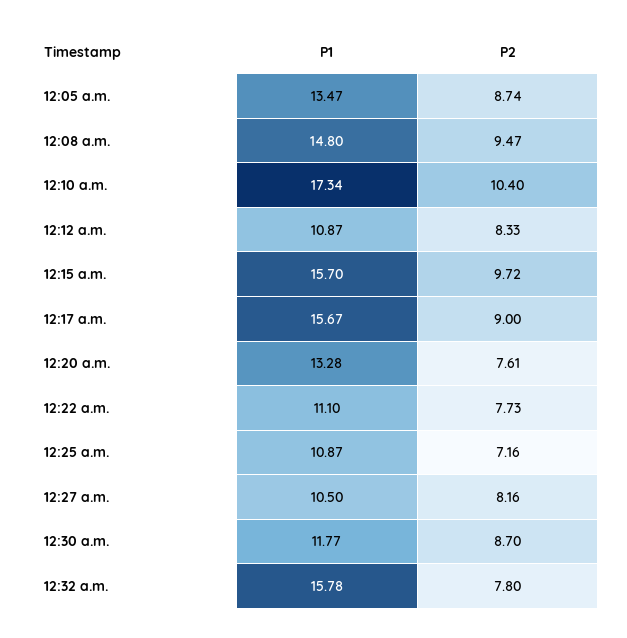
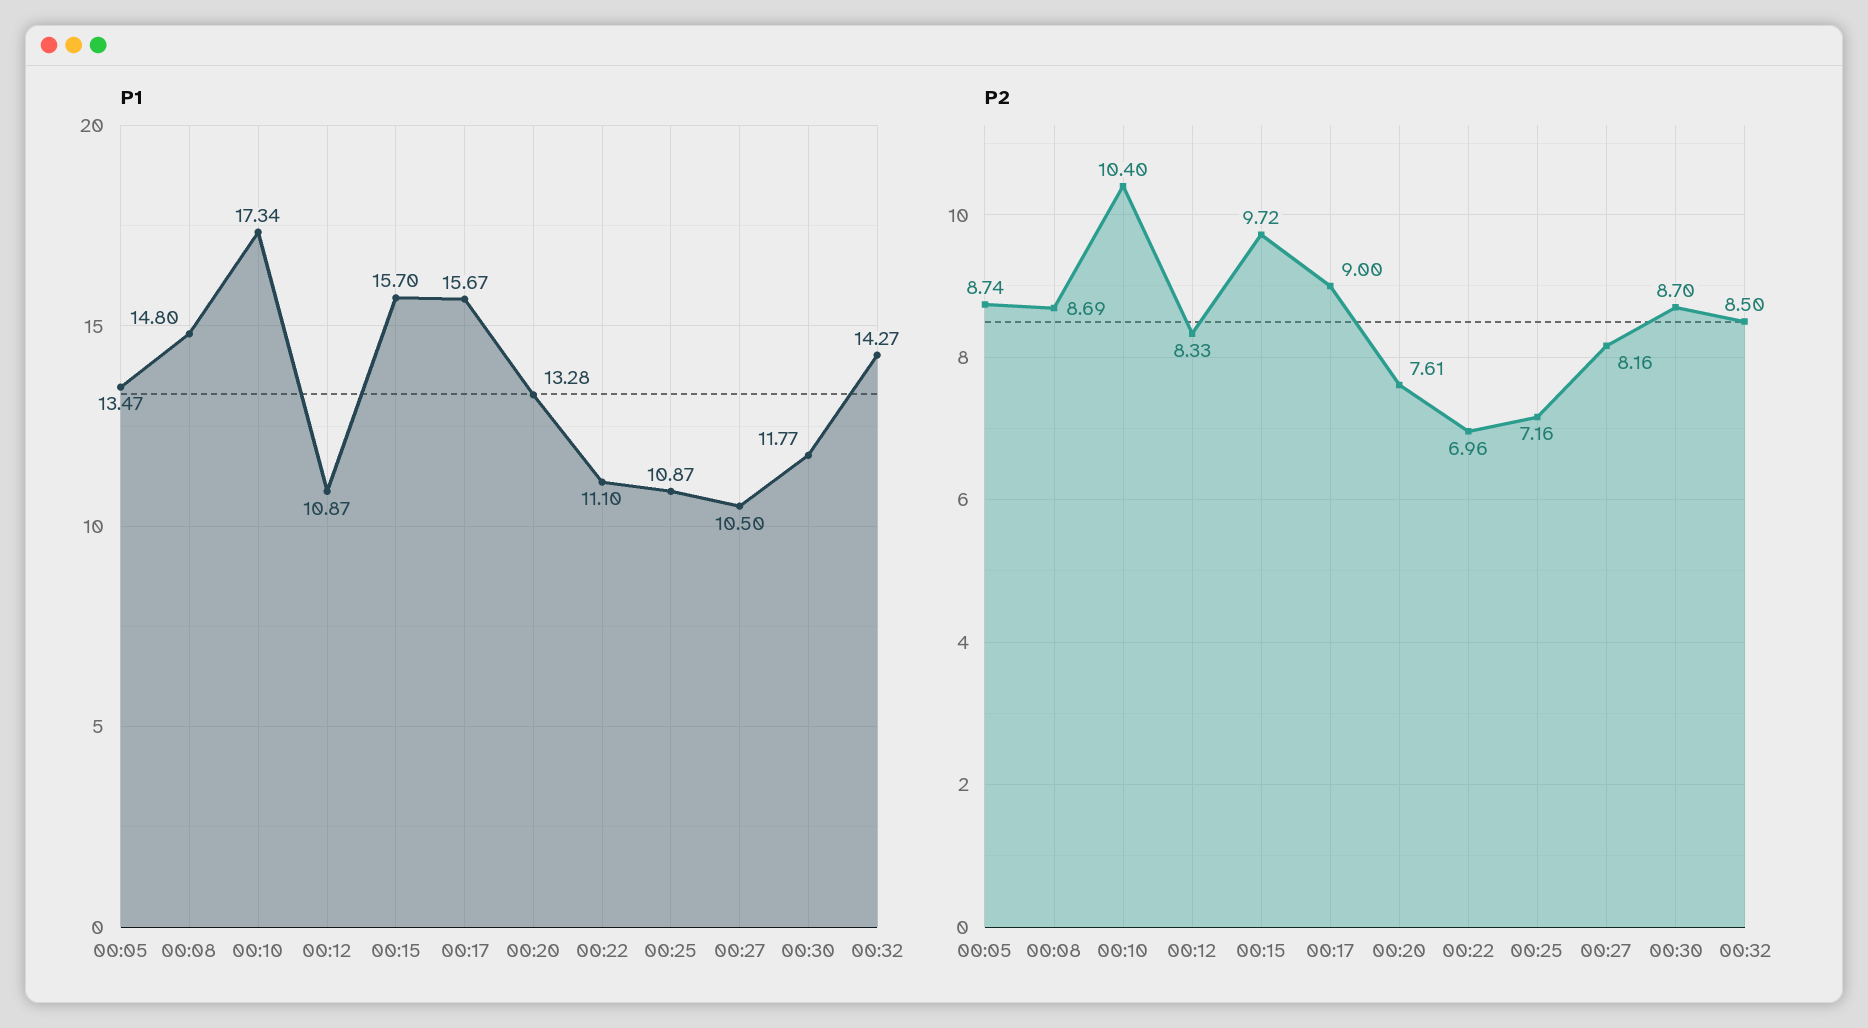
P2, 12:08 a.m.: 9.47 -> 8.69
P2, 12:22 a.m.: 7.73 -> 6.96
P1, 12:32 a.m.: 15.78 -> 14.27
P2, 12:32 a.m.: 7.8 -> 8.5

